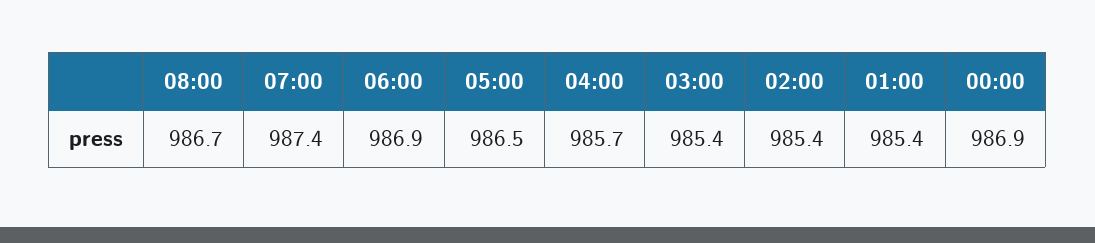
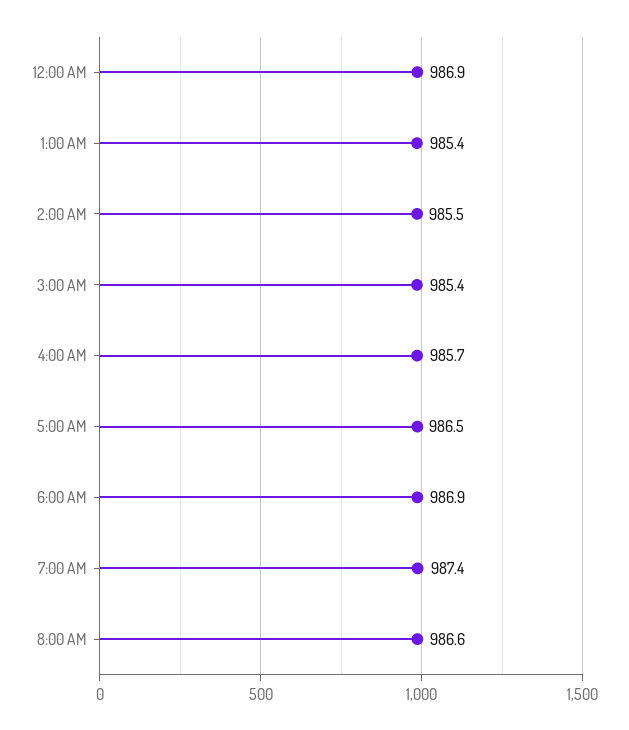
08:00: 986.7 -> 986.6
02:00: 985.4 -> 985.5

